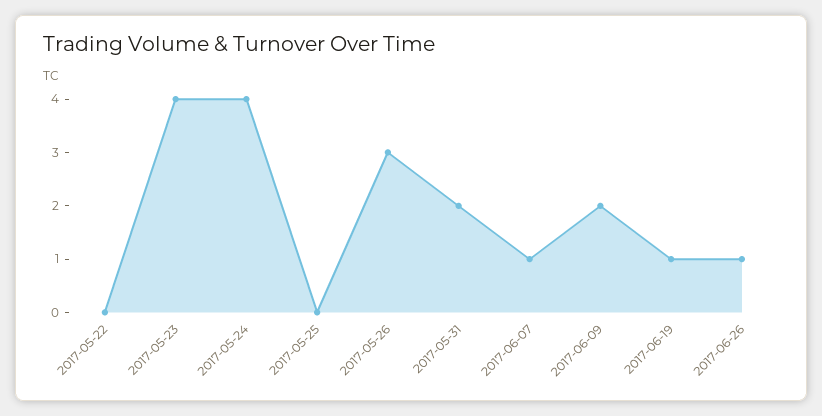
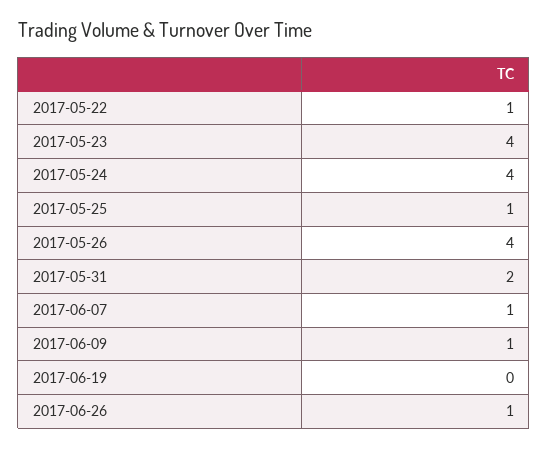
2017-05-22: 0 -> 1
2017-05-25: 0 -> 1
2017-05-26: 3 -> 4
2017-06-09: 2 -> 1
2017-06-19: 1 -> 0

